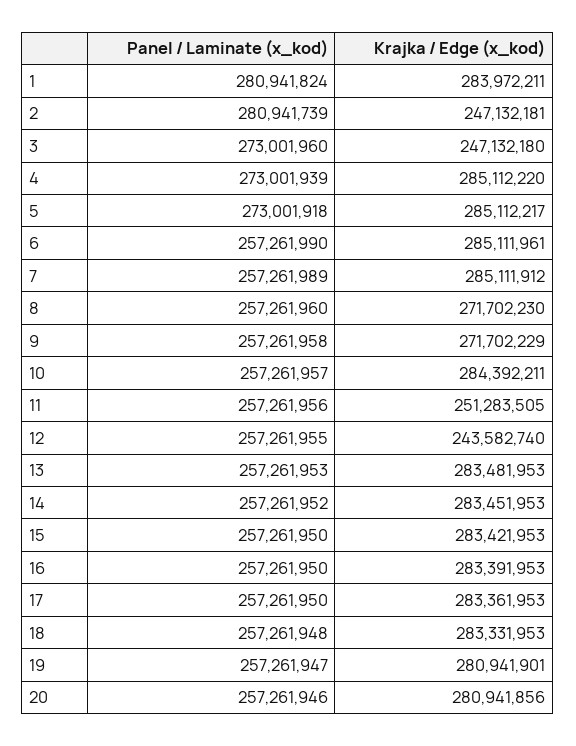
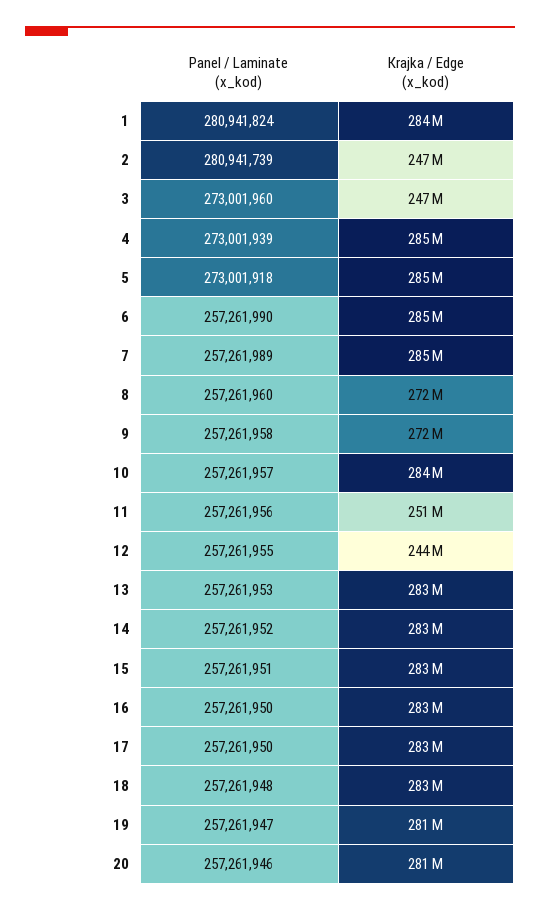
Panel / Laminate (x_kod), 15: 257261950 -> 257261951

